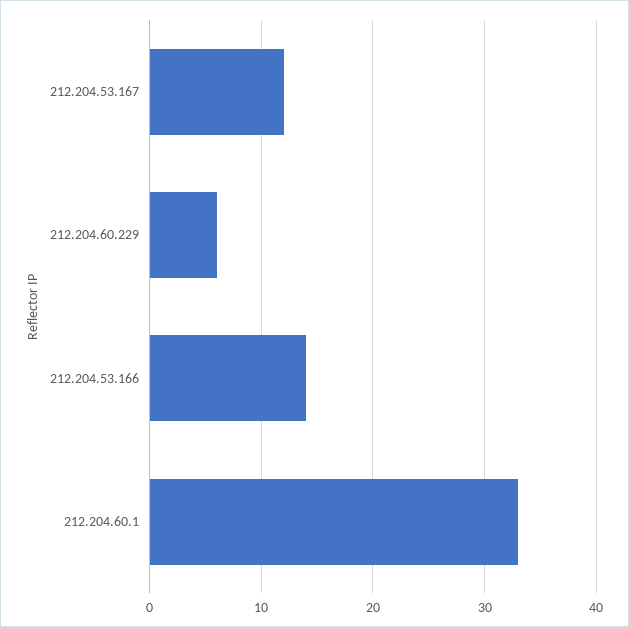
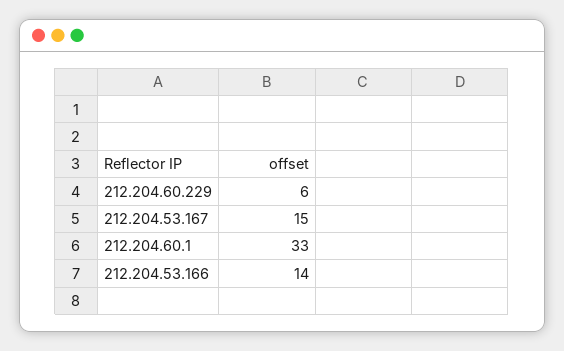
212.204.53.167: 12 -> 15

